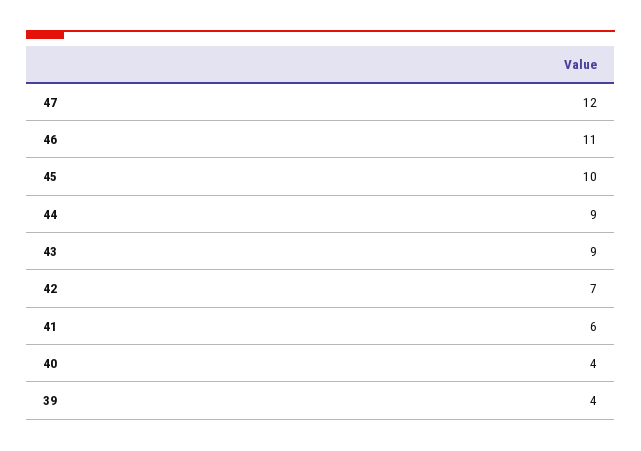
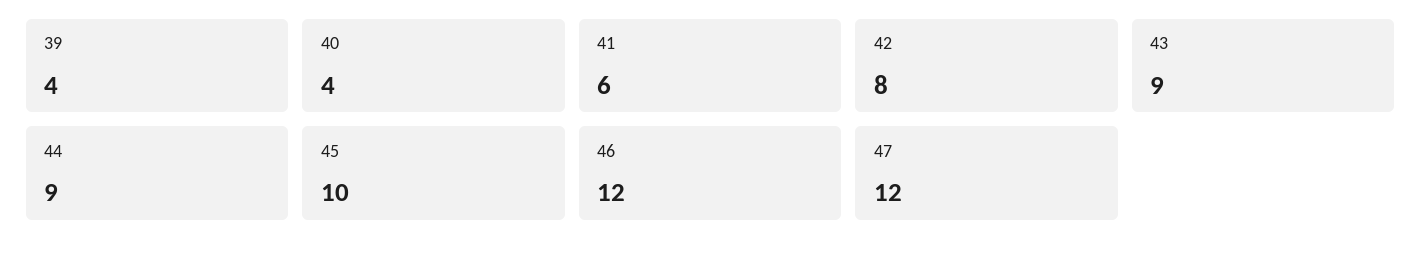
46: 11 -> 12
42: 7 -> 8

